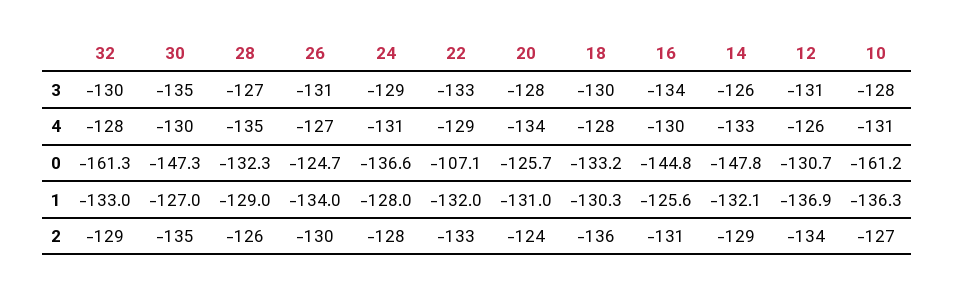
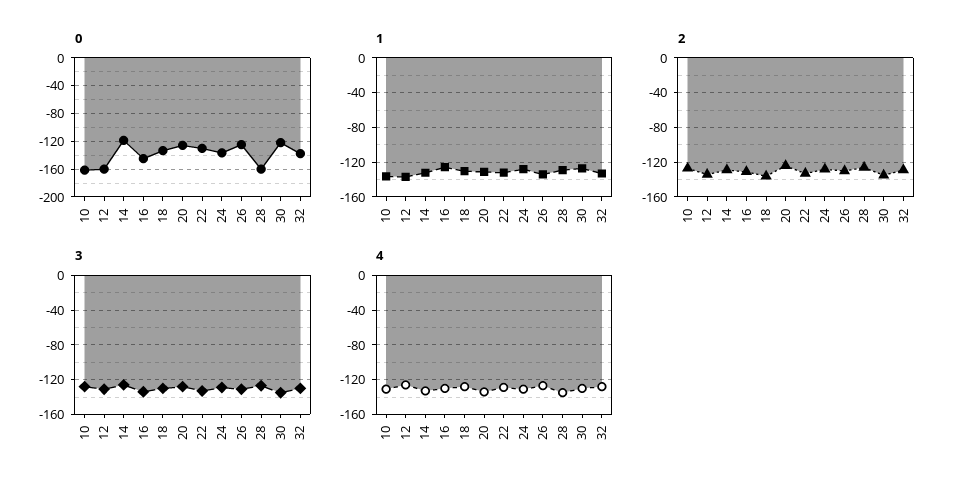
0, 32: -161.3 -> -140
0, 30: -147.3 -> -120
0, 28: -132.3 -> -160
0, 22: -107.1 -> -130
0, 14: -147.8 -> -120
0, 12: -130.7 -> -160

